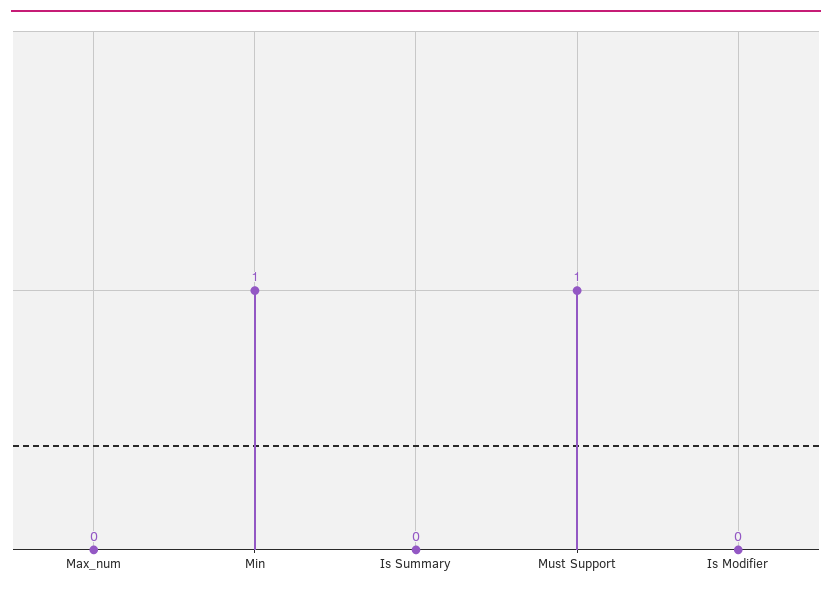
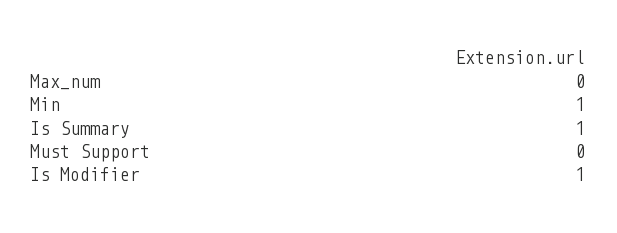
Is Summary: 0 -> 1
Must Support: 1 -> 0
Is Modifier: 0 -> 1

